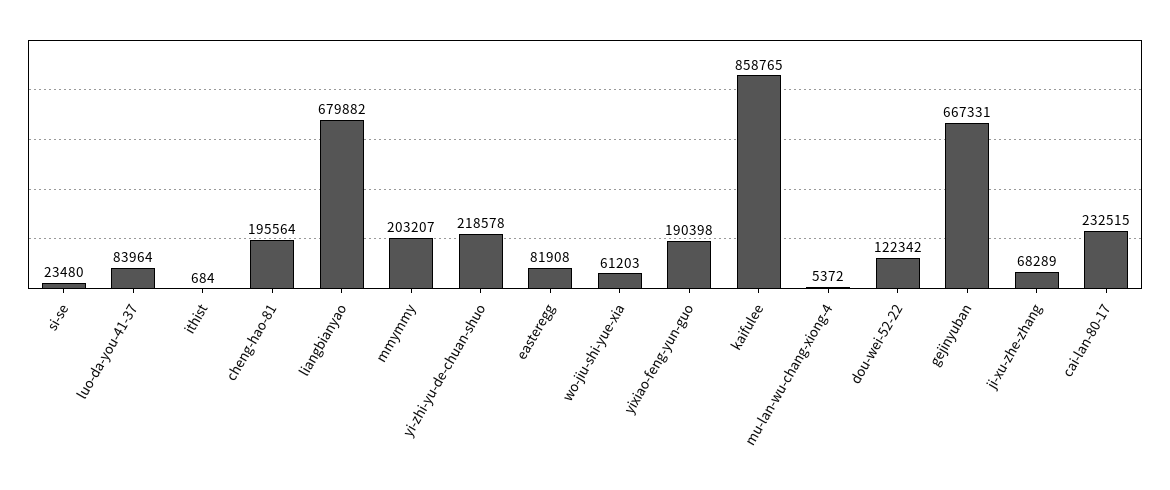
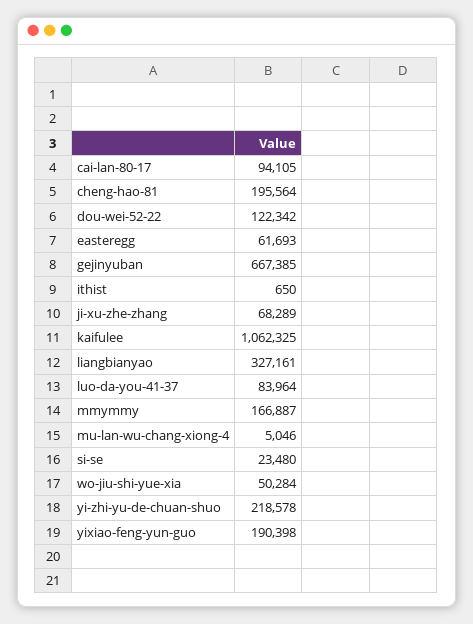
ithist: 684 -> 650
liangbianyao: 679882 -> 327161
mmymmy: 203207 -> 166887
easteregg: 81908 -> 61693
wo-jiu-shi-yue-xia: 61203 -> 50284
kaifulee: 858765 -> 1062325
mu-lan-wu-chang-xiong-4: 5372 -> 5046
gejinyuban: 667331 -> 667385
cai-lan-80-17: 232515 -> 94105

